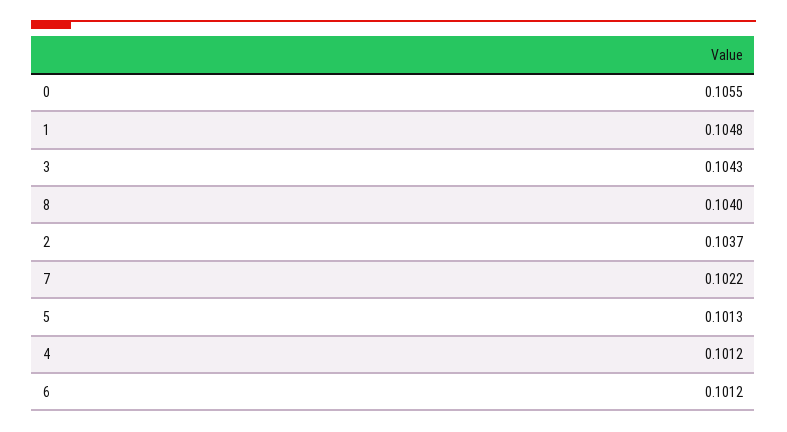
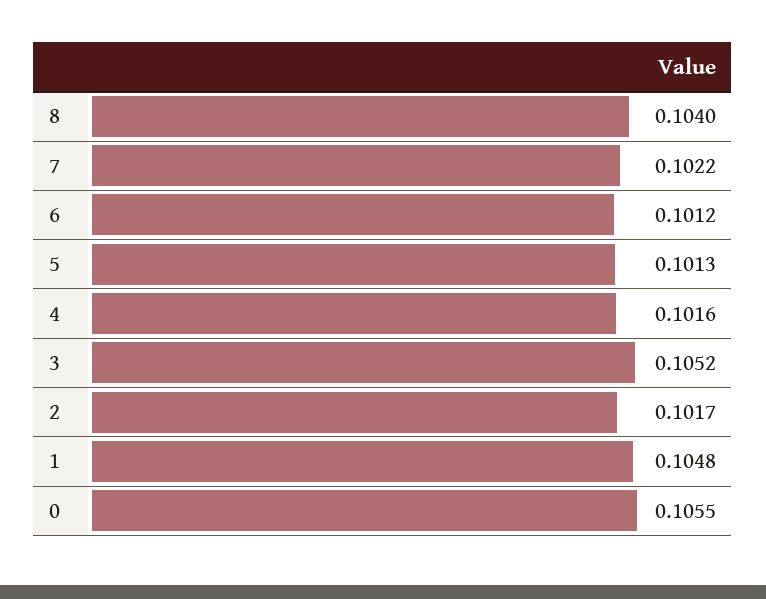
3: 0.1043 -> 0.1052
2: 0.1037 -> 0.1017
4: 0.1012 -> 0.1016

